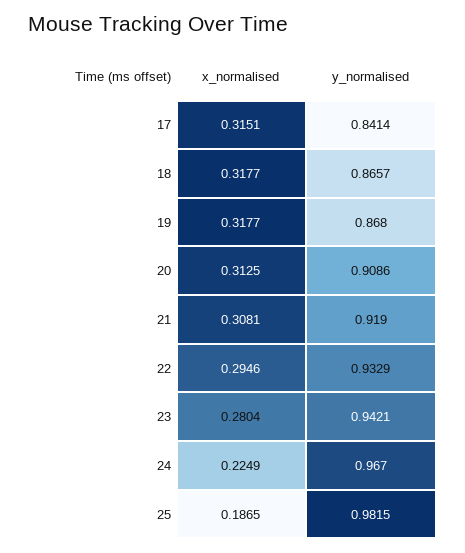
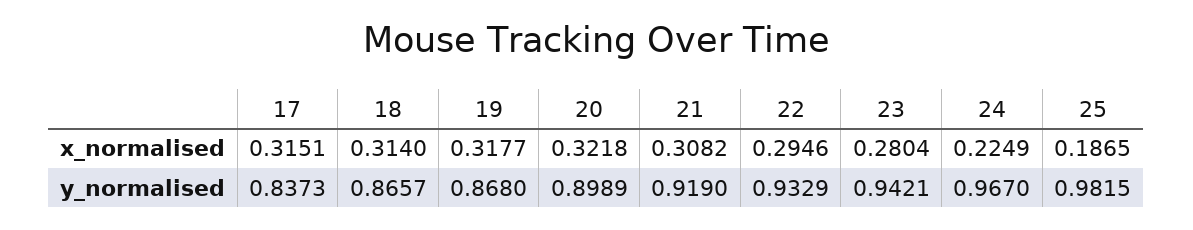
y_normalised, 17: 0.8414 -> 0.8373
x_normalised, 18: 0.3177 -> 0.314
x_normalised, 20: 0.3125 -> 0.3218
y_normalised, 20: 0.9086 -> 0.8989
x_normalised, 21: 0.3081 -> 0.3082

